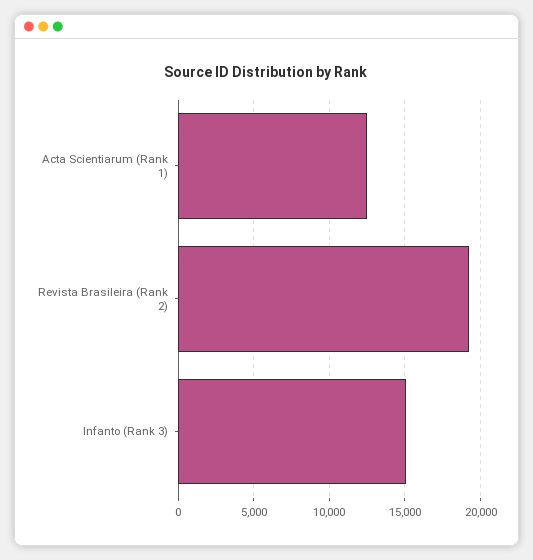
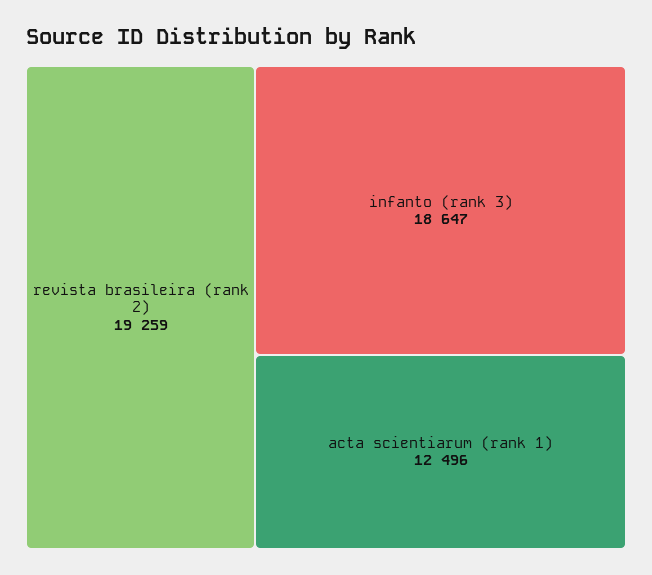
Infanto (Rank 3): 15000 -> 18647

